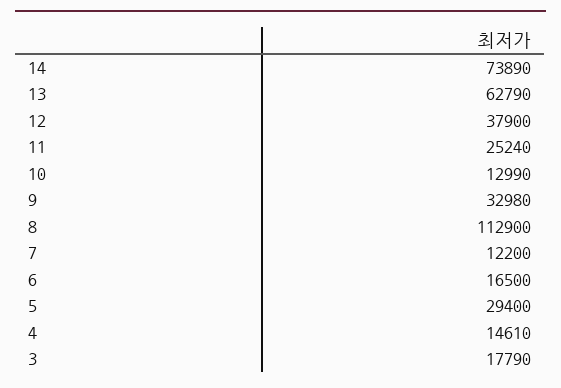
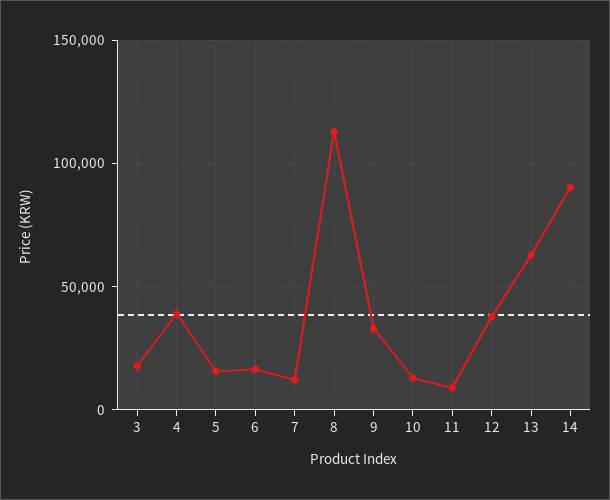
14: 73890 -> 90000
11: 25240 -> 10000
5: 29400 -> 15000
4: 14610 -> 40000

